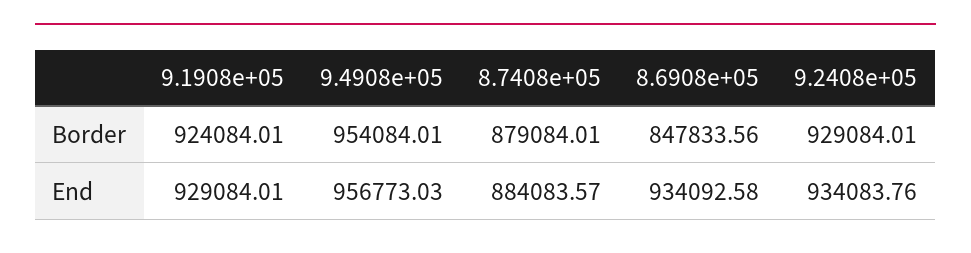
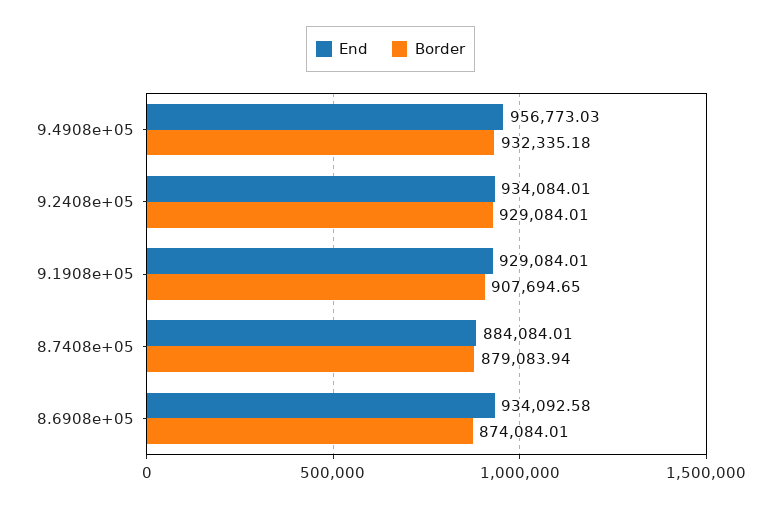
Border, 9.1908e+05: 924084.01 -> 907694.65
Border, 9.4908e+05: 954084.01 -> 932335.18
Border, 8.7408e+05: 879084.01 -> 879083.94
Border, 8.6908e+05: 847833.56 -> 874084.01
End, 8.7408e+05: 884083.57 -> 884084.01
End, 9.2408e+05: 934083.76 -> 934084.01

